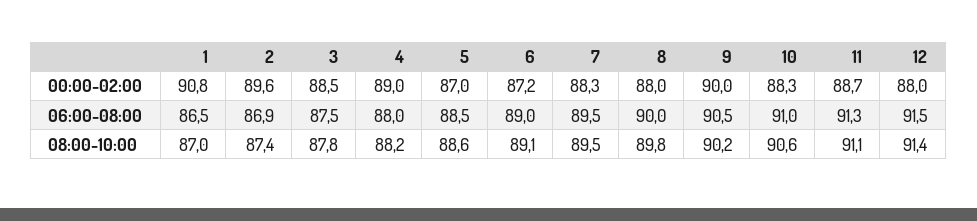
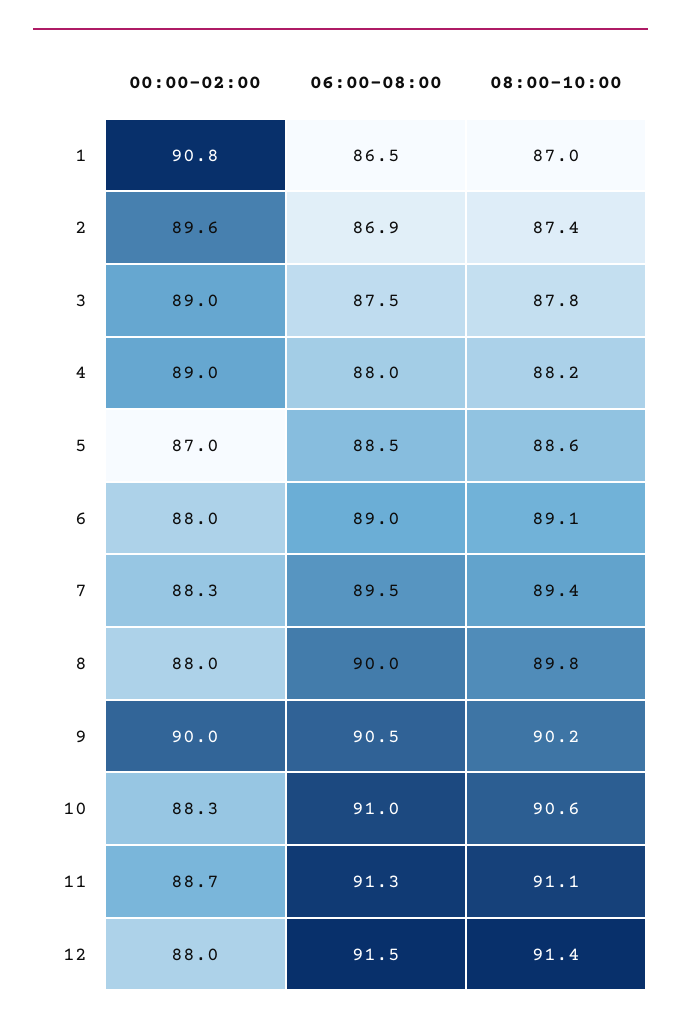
3, 00:00-02:00: 88.5 -> 89
6, 00:00-02:00: 87.2 -> 88
7, 08:00-10:00: 89.5 -> 89.4

